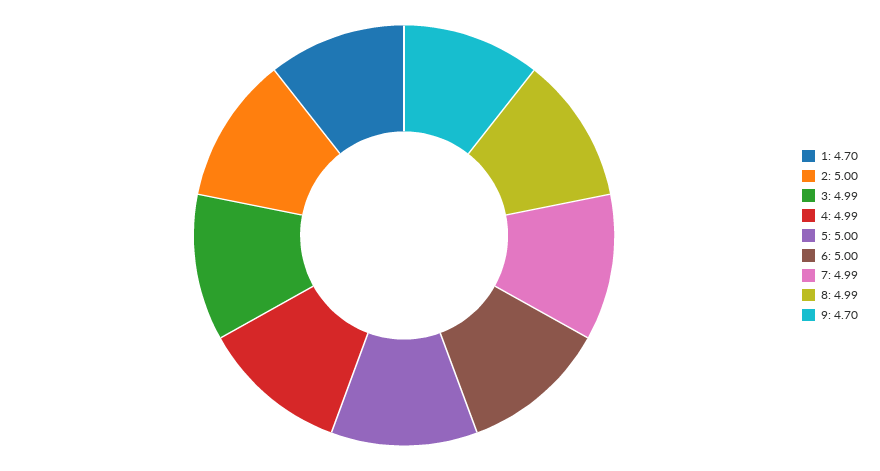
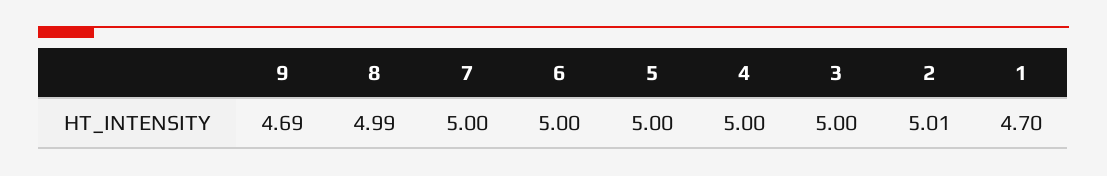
2: 5 -> 5.01
3: 4.99 -> 5
4: 4.99 -> 5
7: 4.99 -> 5
9: 4.7 -> 4.69

